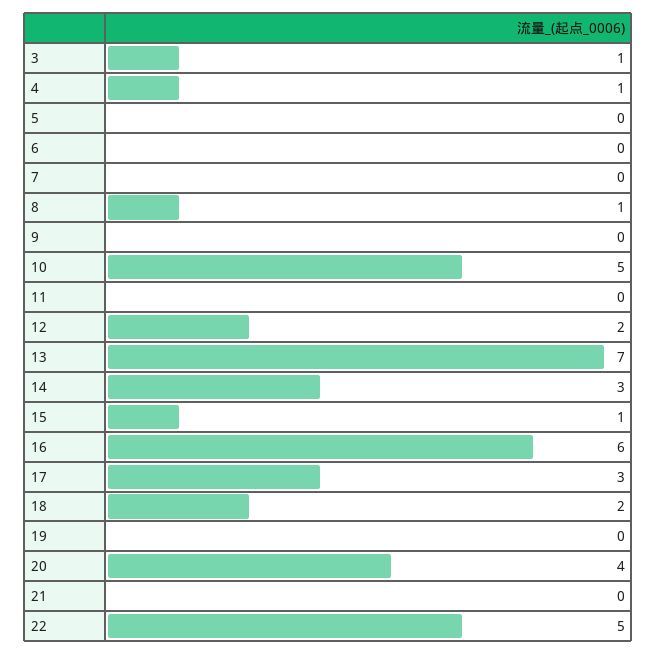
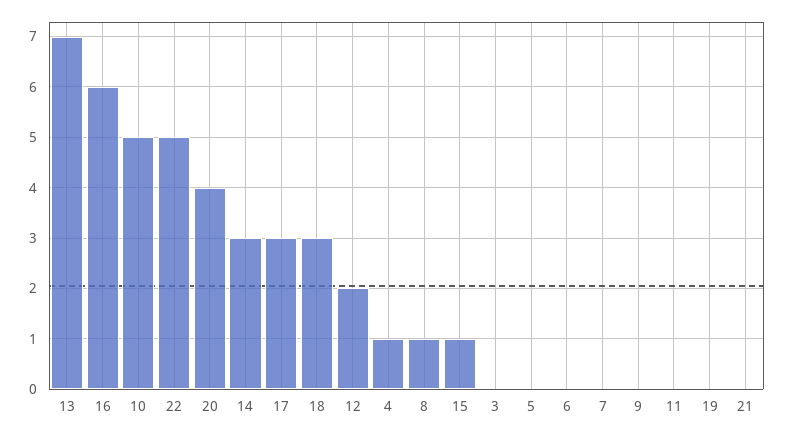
3: 1 -> 0
18: 2 -> 3

